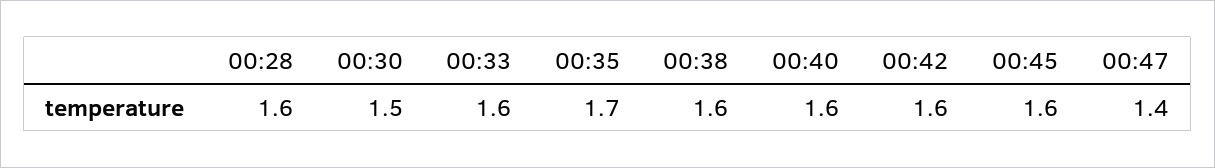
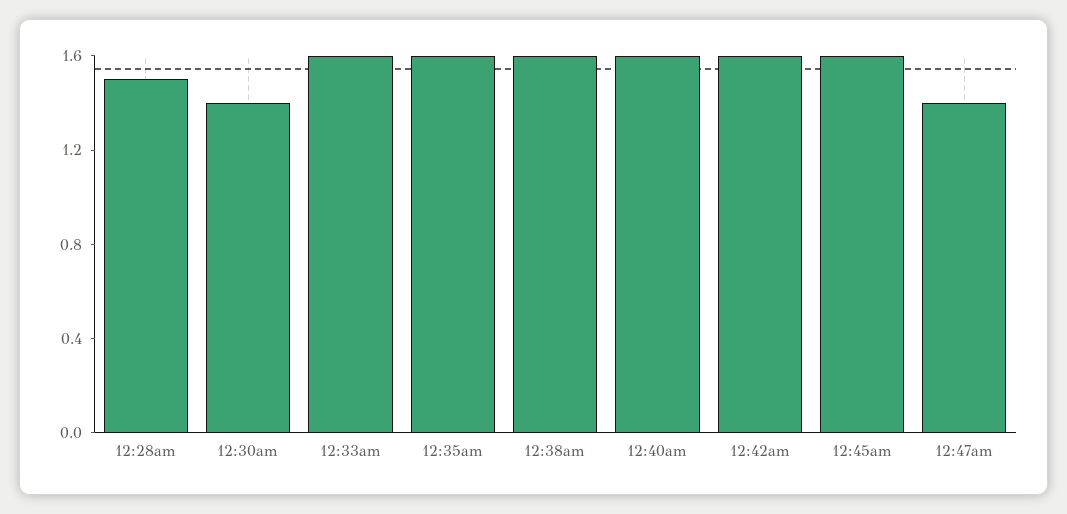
00:28: 1.6 -> 1.5
00:30: 1.5 -> 1.4
00:35: 1.7 -> 1.6

